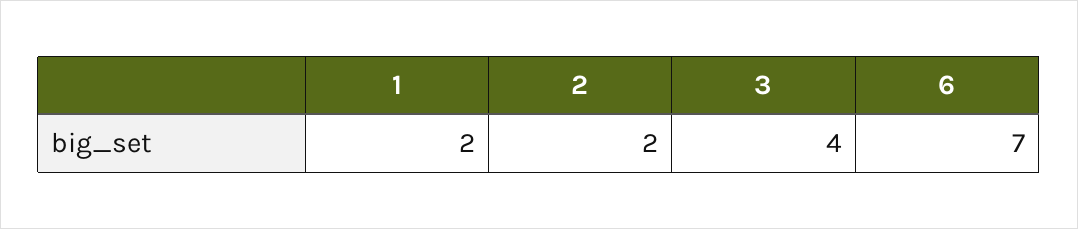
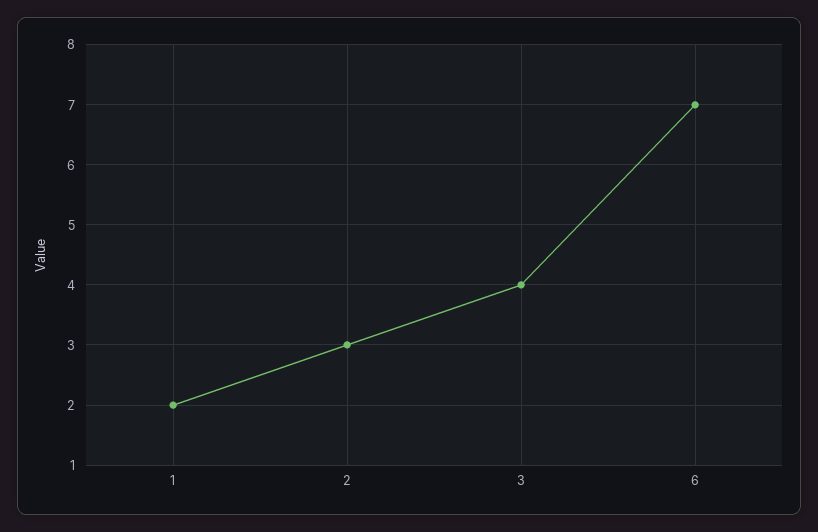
2: 2 -> 3

